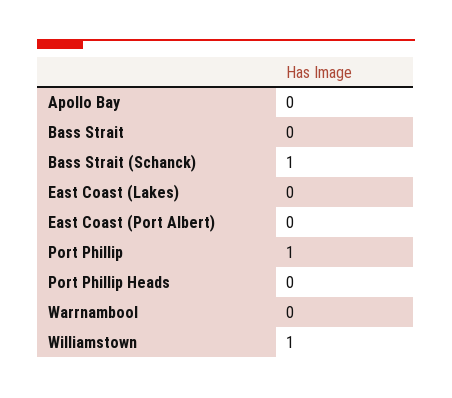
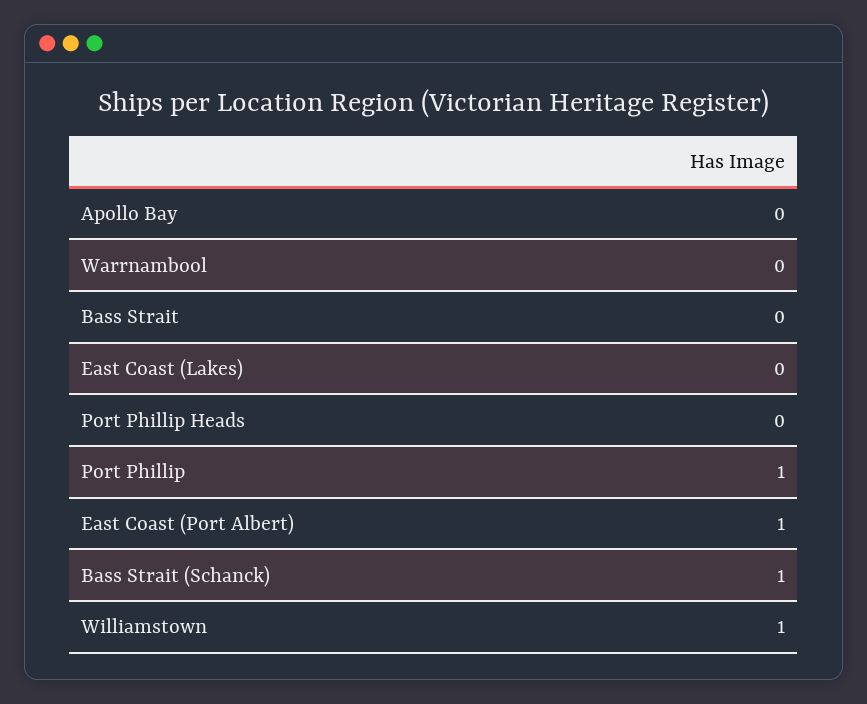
East Coast (Port Albert): 0 -> 1

